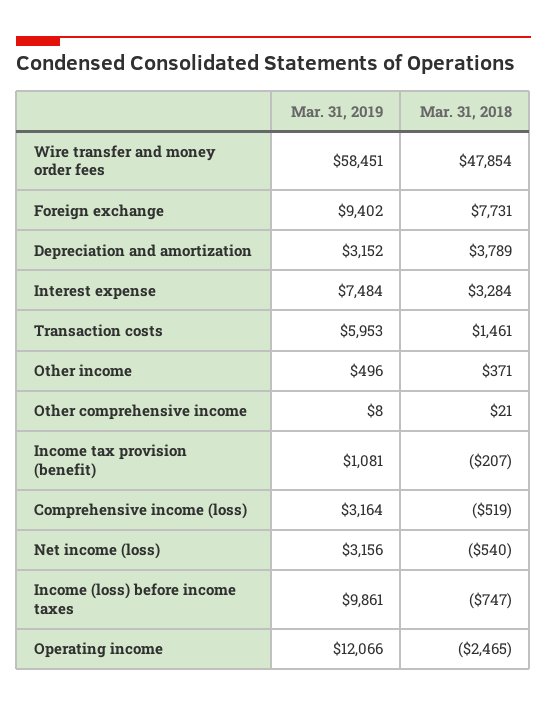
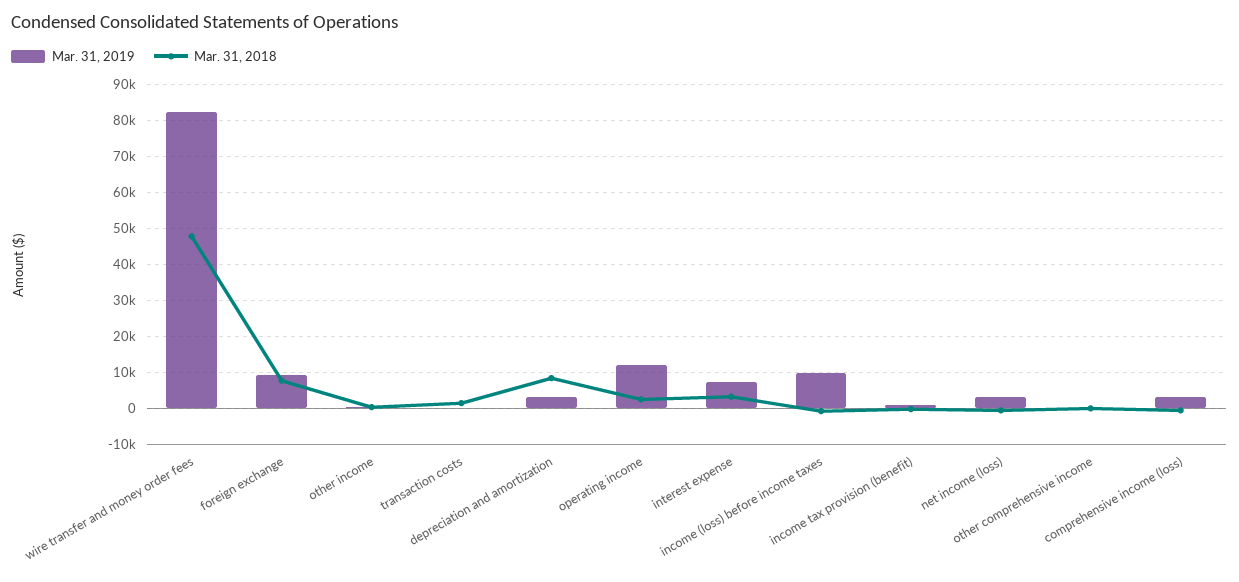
Mar. 31, 2019, Wire transfer and money order fees: 58451 -> 82000
Mar. 31, 2018, Depreciation and amortization: 3789 -> 8000
Mar. 31, 2019, Transaction costs: 5953 -> 0
Mar. 31, 2018, Operating income: -2465 -> 2000

